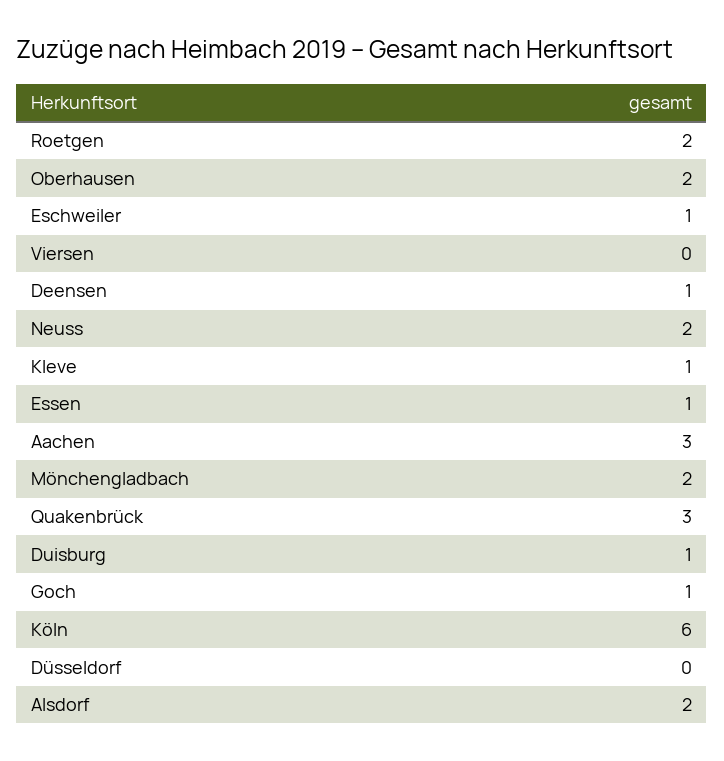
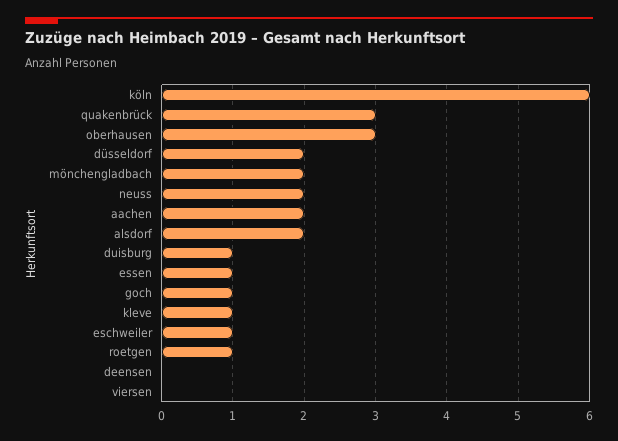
Roetgen: 2 -> 1
Oberhausen: 2 -> 3
Deensen: 1 -> 0
Aachen: 3 -> 2
Düsseldorf: 0 -> 2

